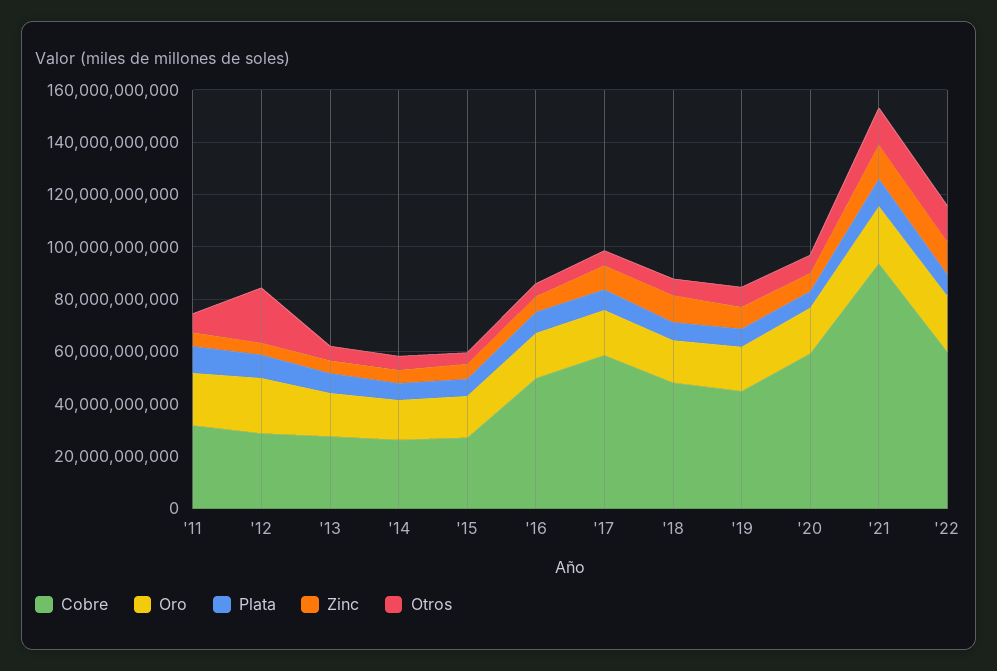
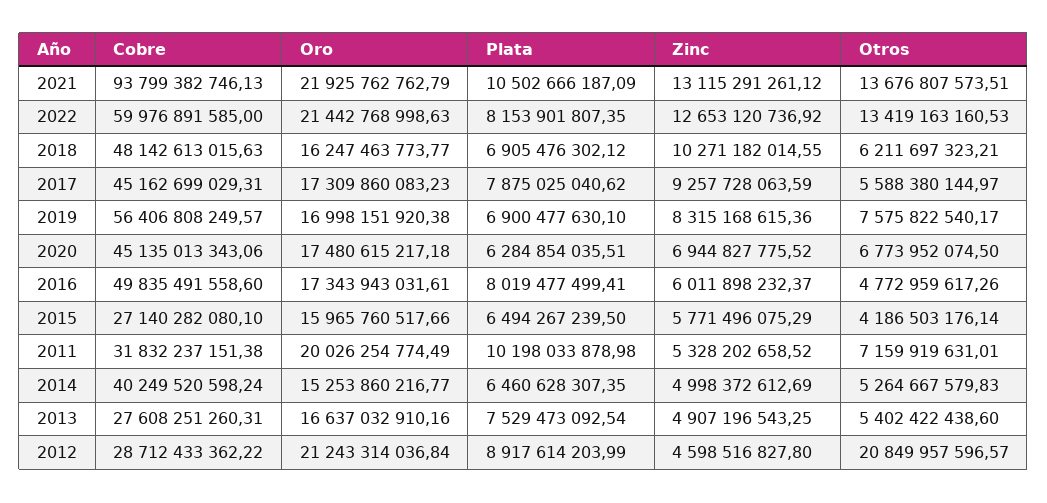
Cobre, '14: 25000000000 -> 40249520598.24
Cobre, '17: 60000000000 -> 45162699029.31
Cobre, '19: 45000000000 -> 56406808249.57
Cobre, '20: 60000000000 -> 45135013343.06

